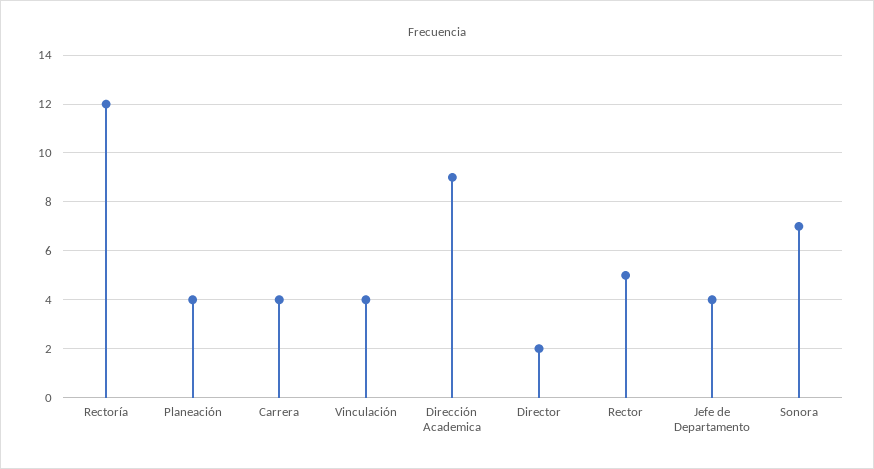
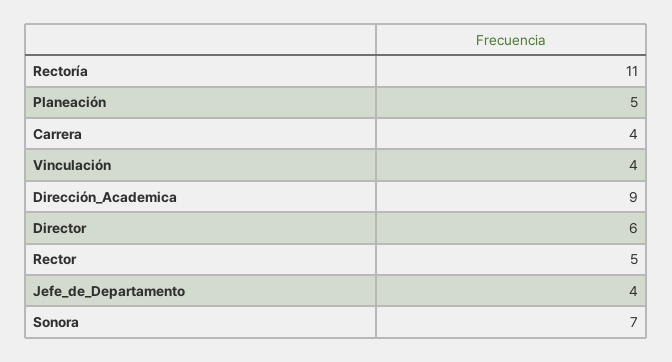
Rectoría: 12 -> 11
Planeación: 4 -> 5
Director: 2 -> 6

